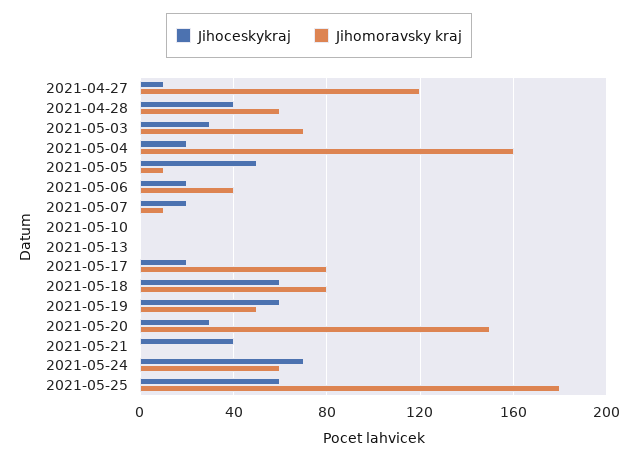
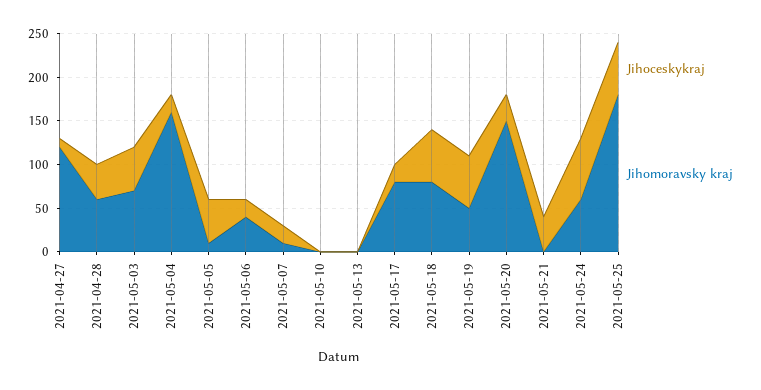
Jihoceskykraj, 2021-05-03: 30 -> 50

